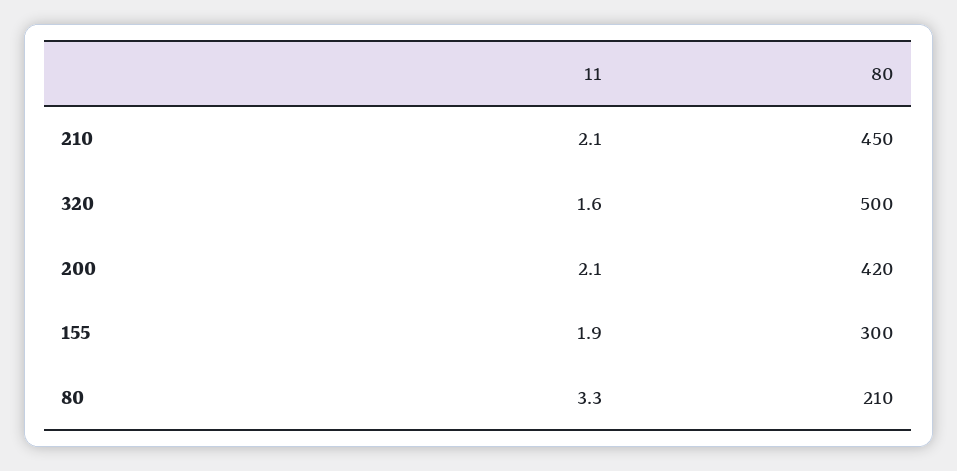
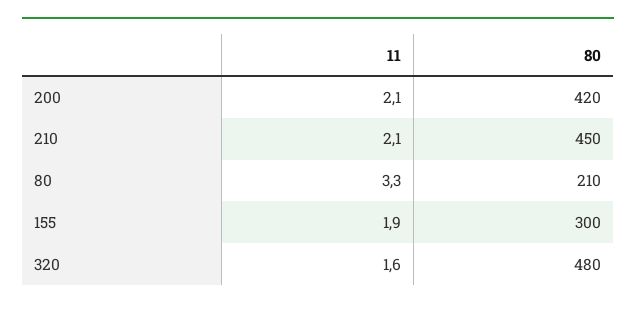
80, 320: 500 -> 480

